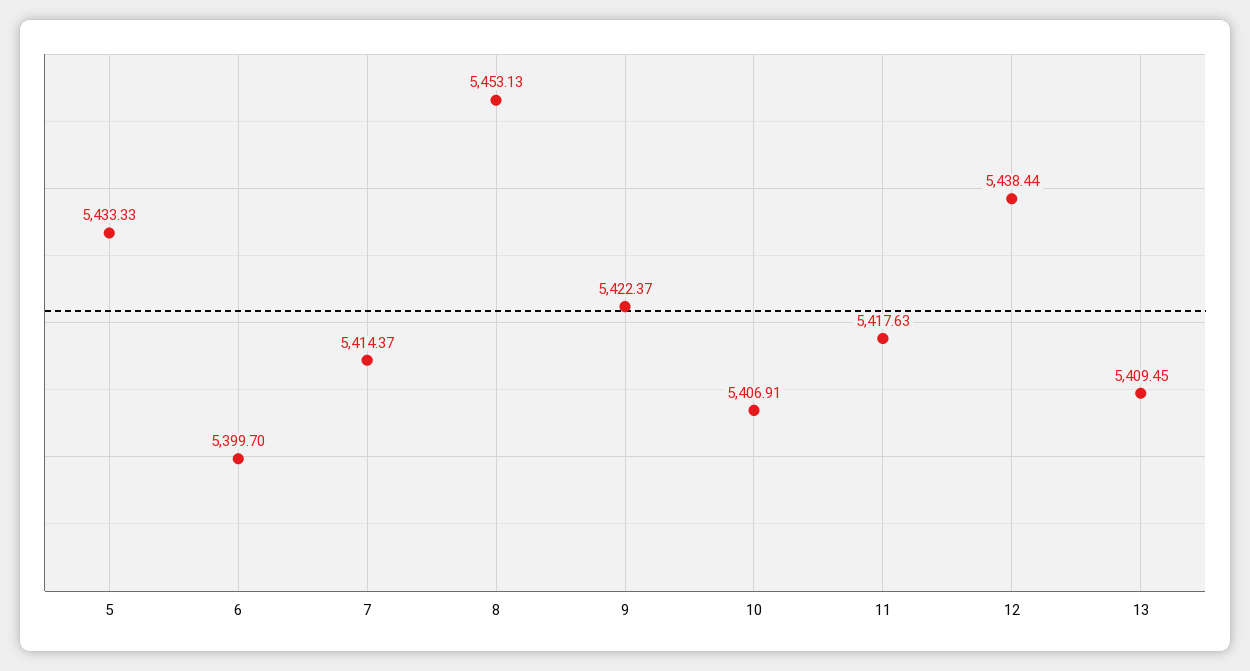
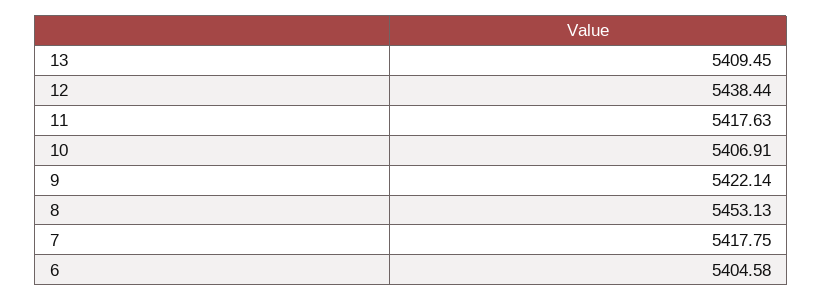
5: 5433.33 -> none
6: 5399.7 -> 5404.58
7: 5414.37 -> 5417.75
9: 5422.37 -> 5422.14

